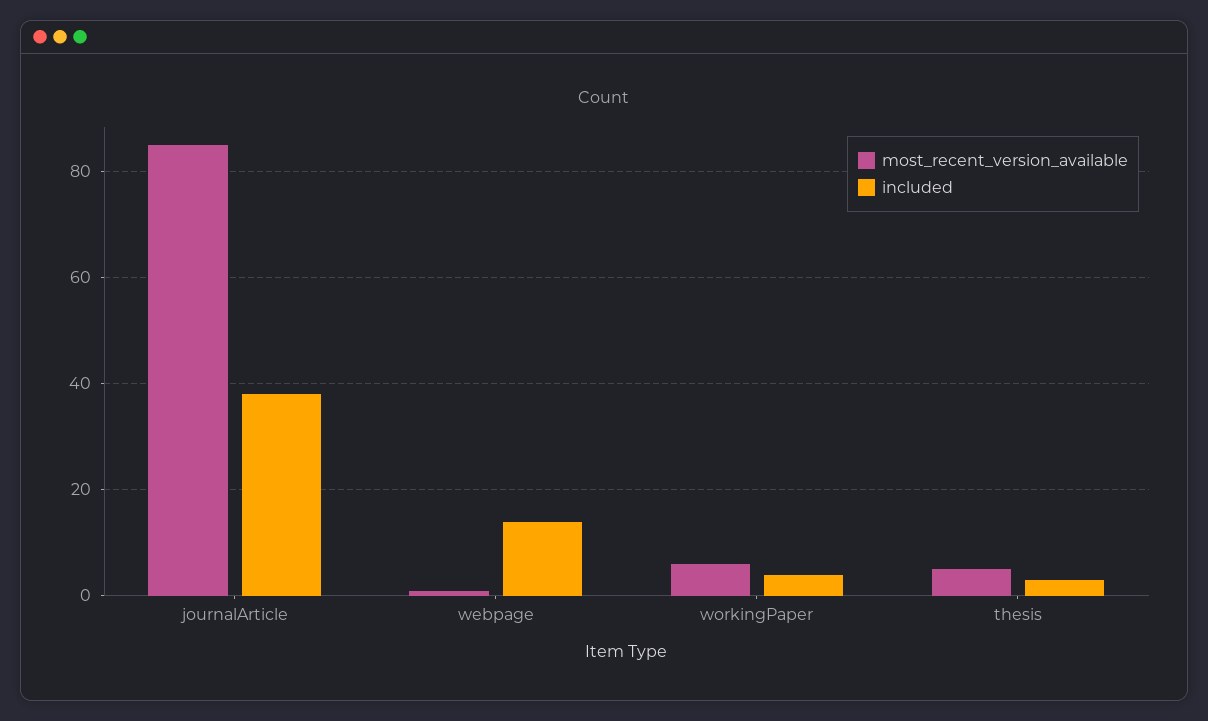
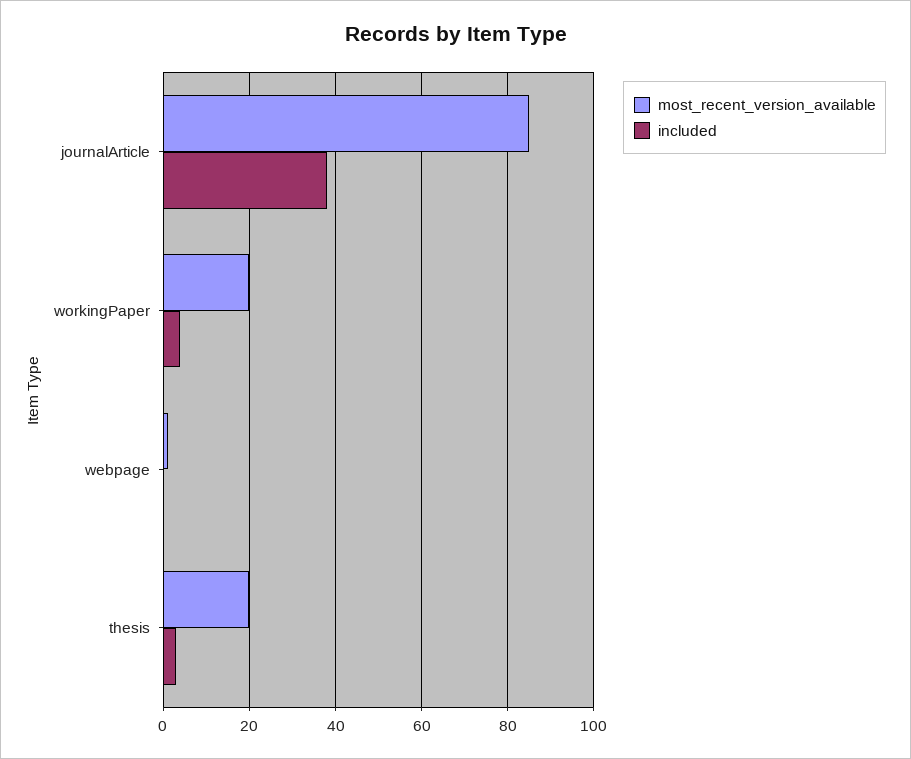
included, webpage: 15 -> 0
most_recent_version_available, workingPaper: 5 -> 20
most_recent_version_available, thesis: 5 -> 20

